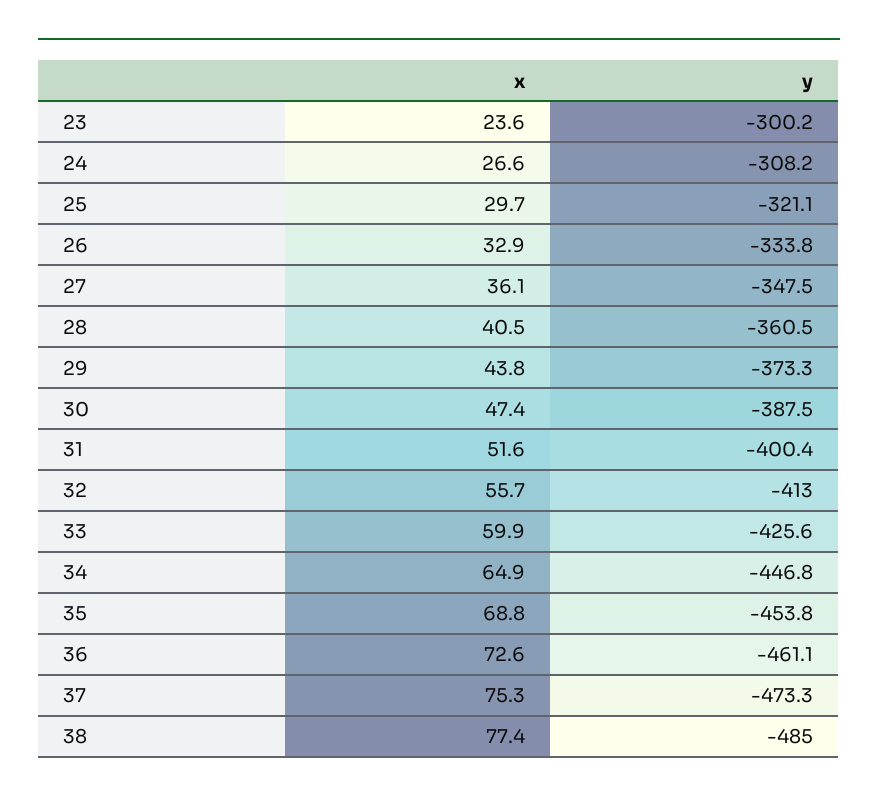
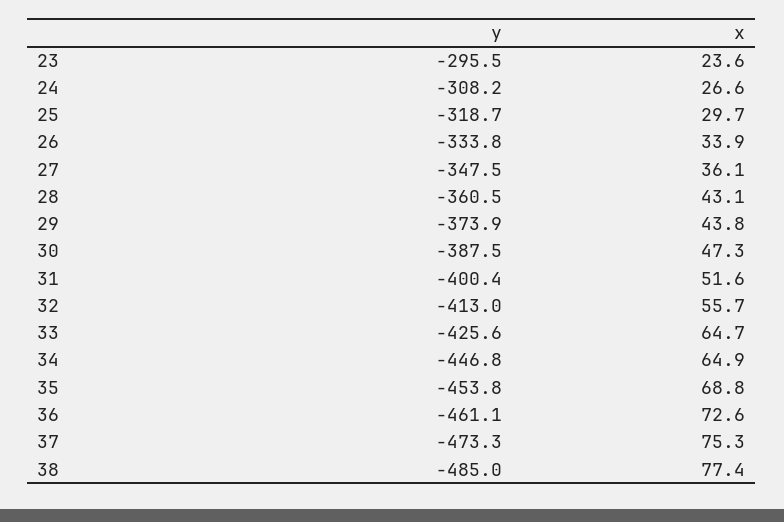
y, 23: -300.2 -> -295.5
y, 25: -321.1 -> -318.7
x, 26: 32.9 -> 33.9
x, 28: 40.5 -> 43.1
y, 29: -373.3 -> -373.9
x, 30: 47.4 -> 47.3
x, 33: 59.9 -> 64.7

